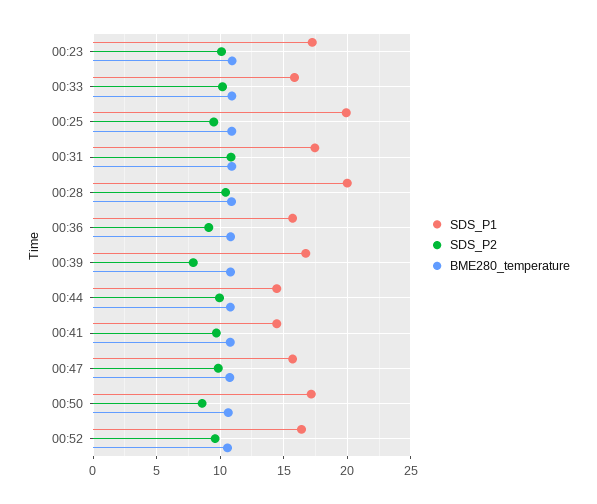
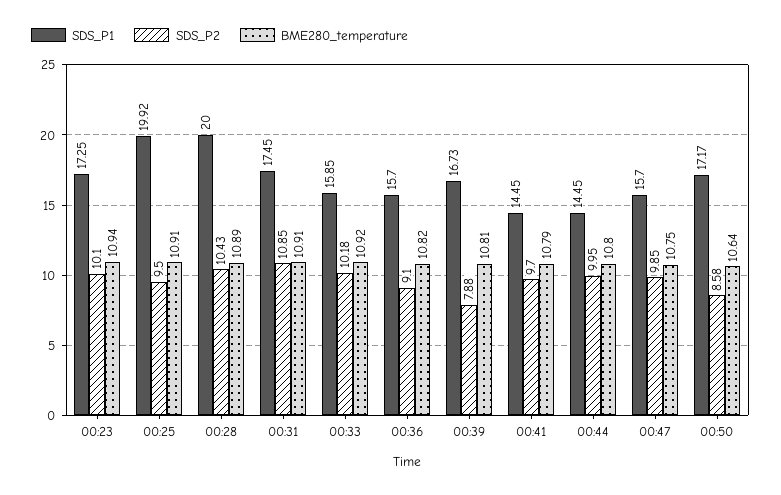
SDS_P1, 00:52: 16.5 -> none
SDS_P2, 00:52: 9.5 -> none
BME280_temperature, 00:52: 10.5 -> none

